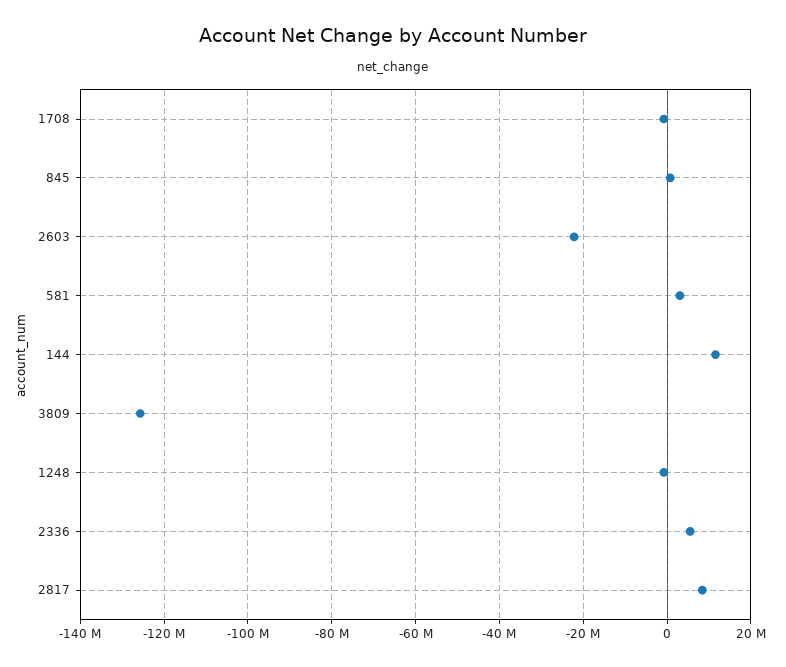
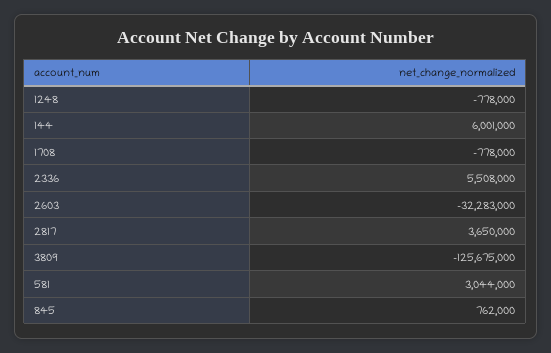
2603: -22000000 -> -32283000
144: 12000000 -> 6001000
2817: 8000000 -> 3650000

